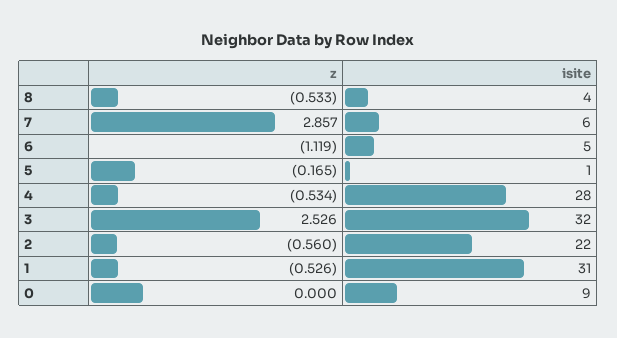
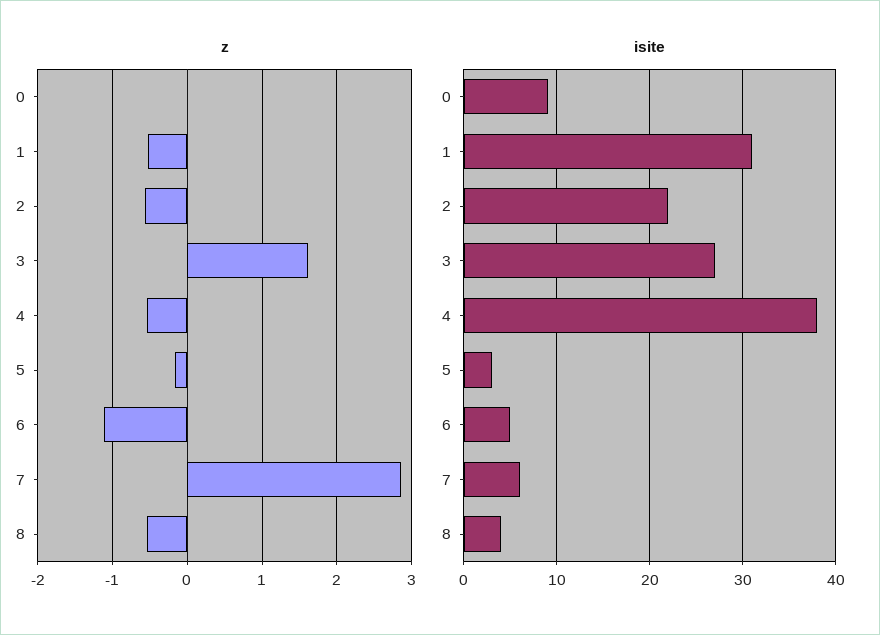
isite, 5: 1 -> 3
isite, 4: 28 -> 38
z, 3: 2.526 -> 1.6
isite, 3: 32 -> 27

